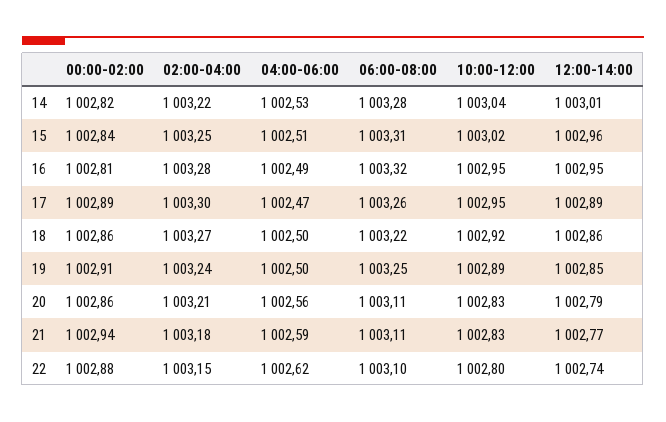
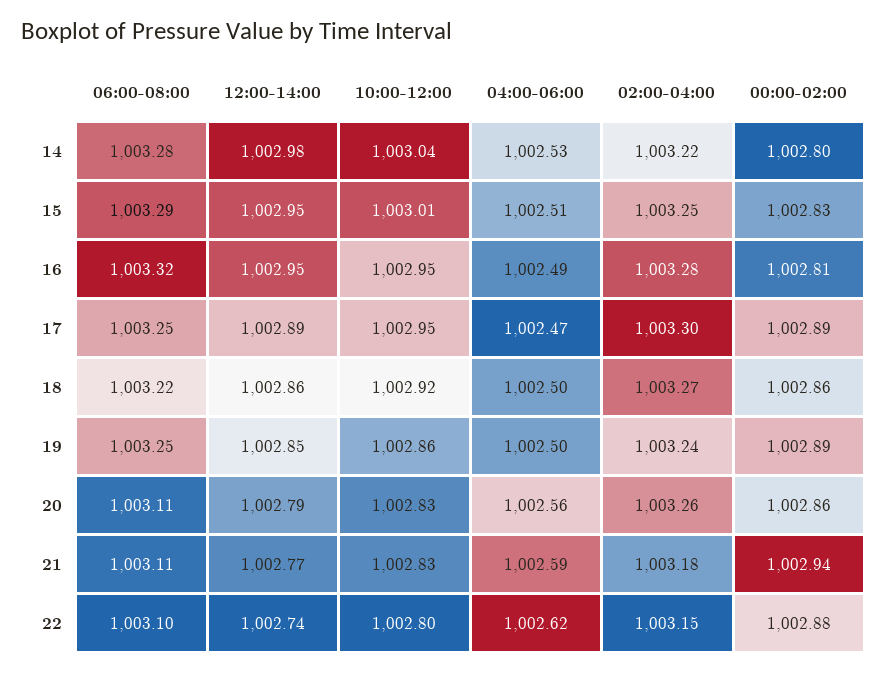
00:00-02:00, 14: 1002.82 -> 1002.8
12:00-14:00, 14: 1003.01 -> 1002.98
00:00-02:00, 15: 1002.84 -> 1002.83
06:00-08:00, 15: 1003.31 -> 1003.29
10:00-12:00, 15: 1003.02 -> 1003.01
12:00-14:00, 15: 1002.96 -> 1002.95
06:00-08:00, 17: 1003.26 -> 1003.25
00:00-02:00, 19: 1002.91 -> 1002.89
10:00-12:00, 19: 1002.89 -> 1002.86
02:00-04:00, 20: 1003.21 -> 1003.26

